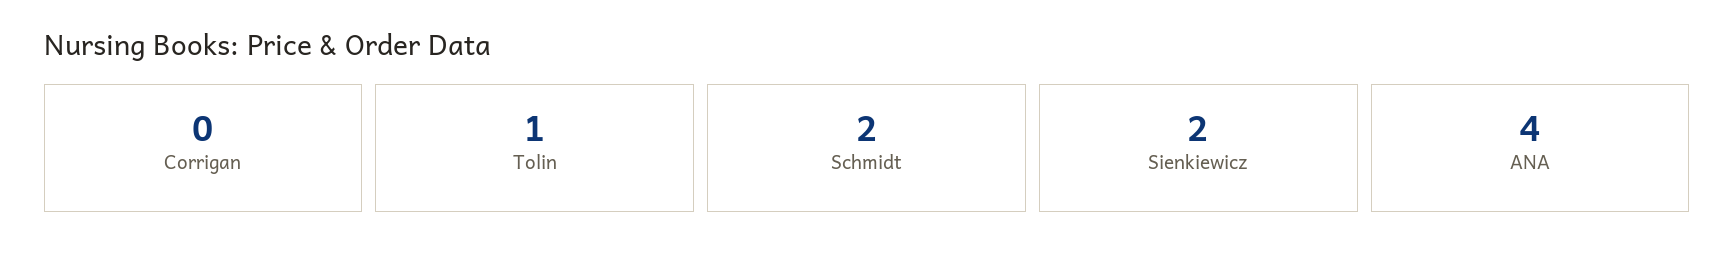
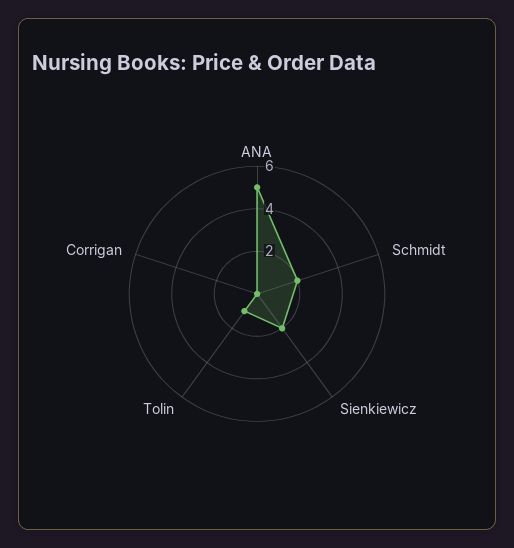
ANA: 4 -> 5

